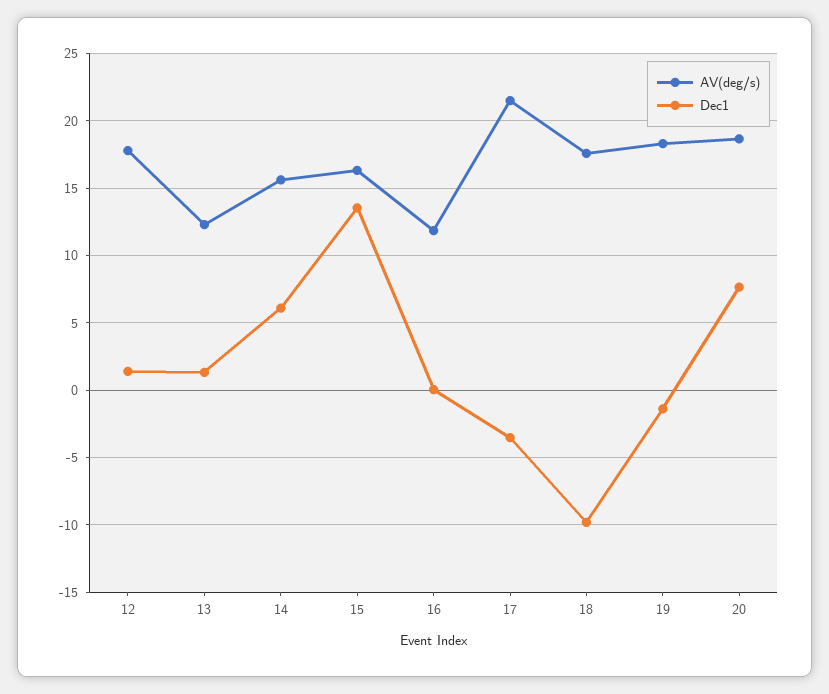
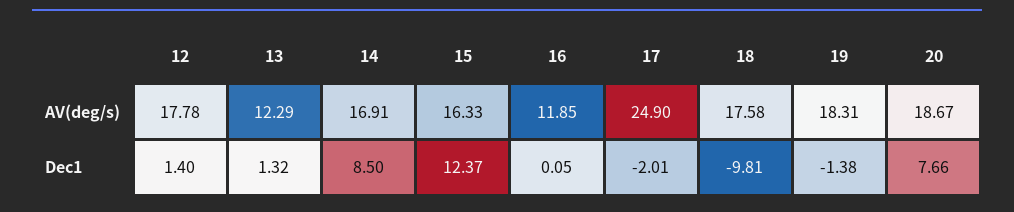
AV(deg/s), 14: 15.5 -> 16.91
Dec1, 14: 6 -> 8.5
Dec1, 15: 13.5 -> 12.37
AV(deg/s), 17: 21.5 -> 24.9
Dec1, 17: -3.5 -> -2.01

